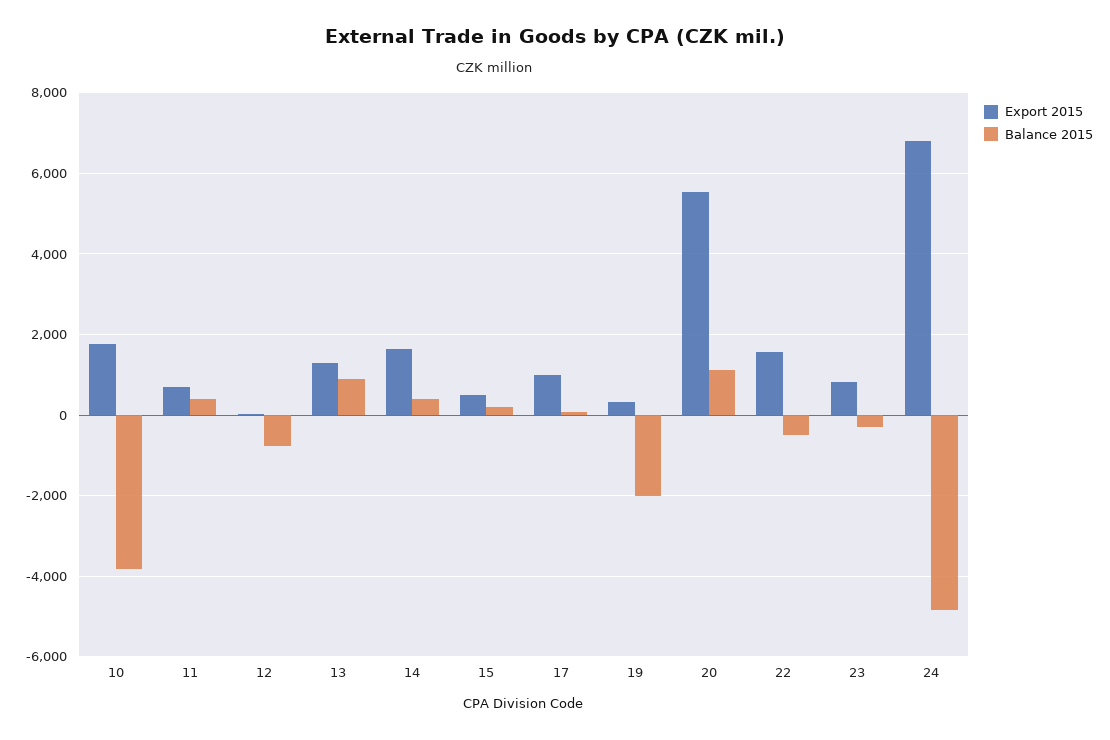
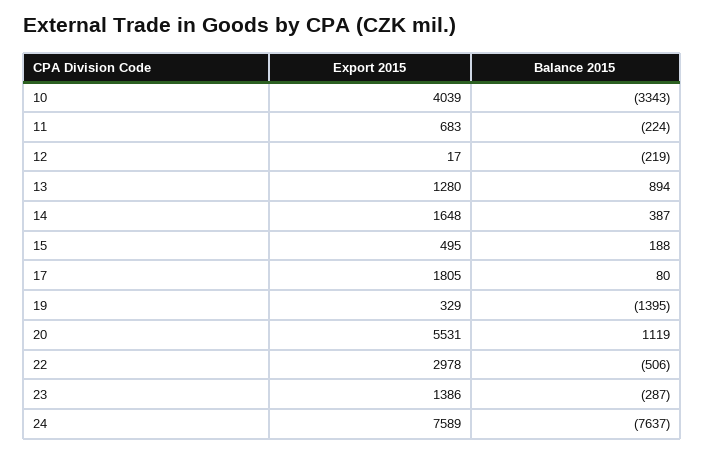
Export 2015, 10: 1800 -> 4039
Balance 2015, 10: -3800 -> -3343
Balance 2015, 11: 400 -> -224
Balance 2015, 12: -800 -> -219
Export 2015, 17: 1000 -> 1805
Balance 2015, 19: -2000 -> -1395
Export 2015, 22: 1600 -> 2978
Export 2015, 23: 800 -> 1386
Export 2015, 24: 6800 -> 7589
Balance 2015, 24: -4800 -> -7637

